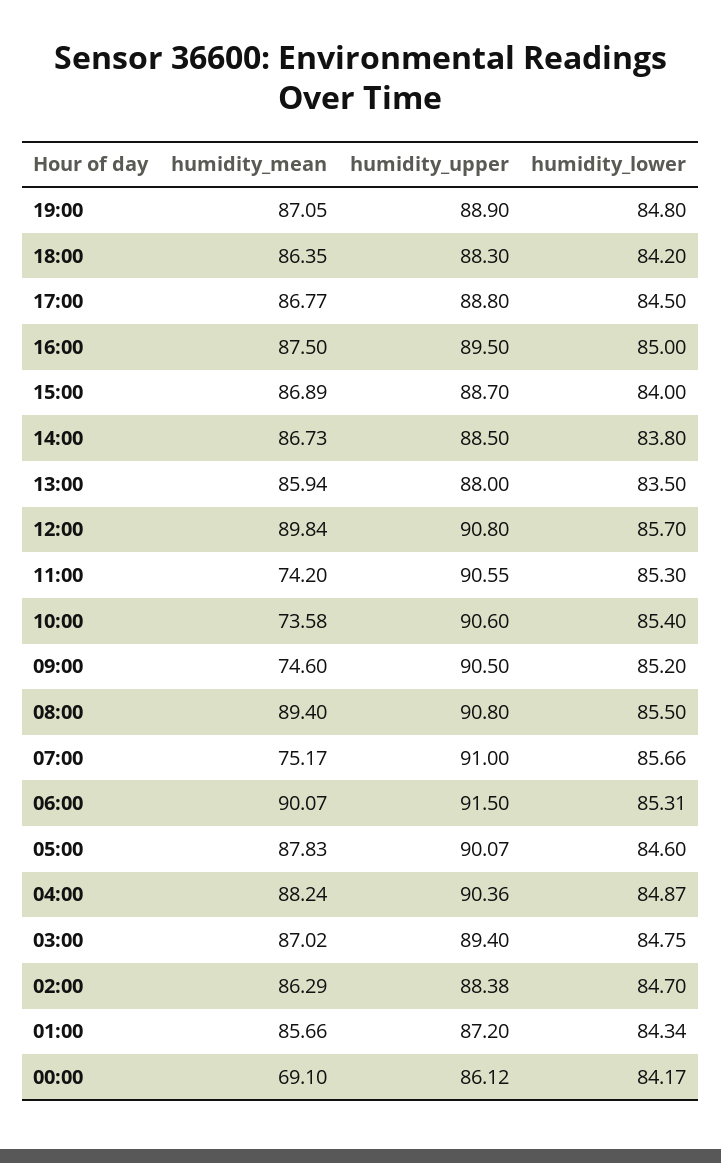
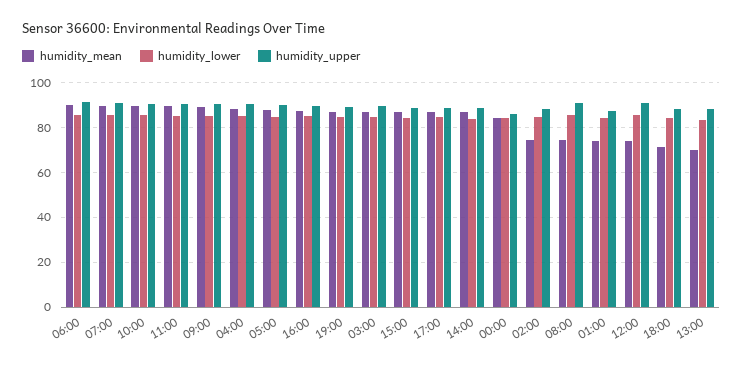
humidity_mean, 18:00: 86.35 -> 70
humidity_mean, 13:00: 85.94 -> 70
humidity_mean, 12:00: 89.84 -> 75
humidity_mean, 11:00: 74.2 -> 90
humidity_mean, 10:00: 73.58 -> 90
humidity_mean, 09:00: 74.6 -> 90
humidity_mean, 08:00: 89.4 -> 75
humidity_mean, 07:00: 75.17 -> 90
humidity_mean, 02:00: 86.29 -> 75
humidity_mean, 01:00: 85.66 -> 75
humidity_mean, 00:00: 69.1 -> 85

